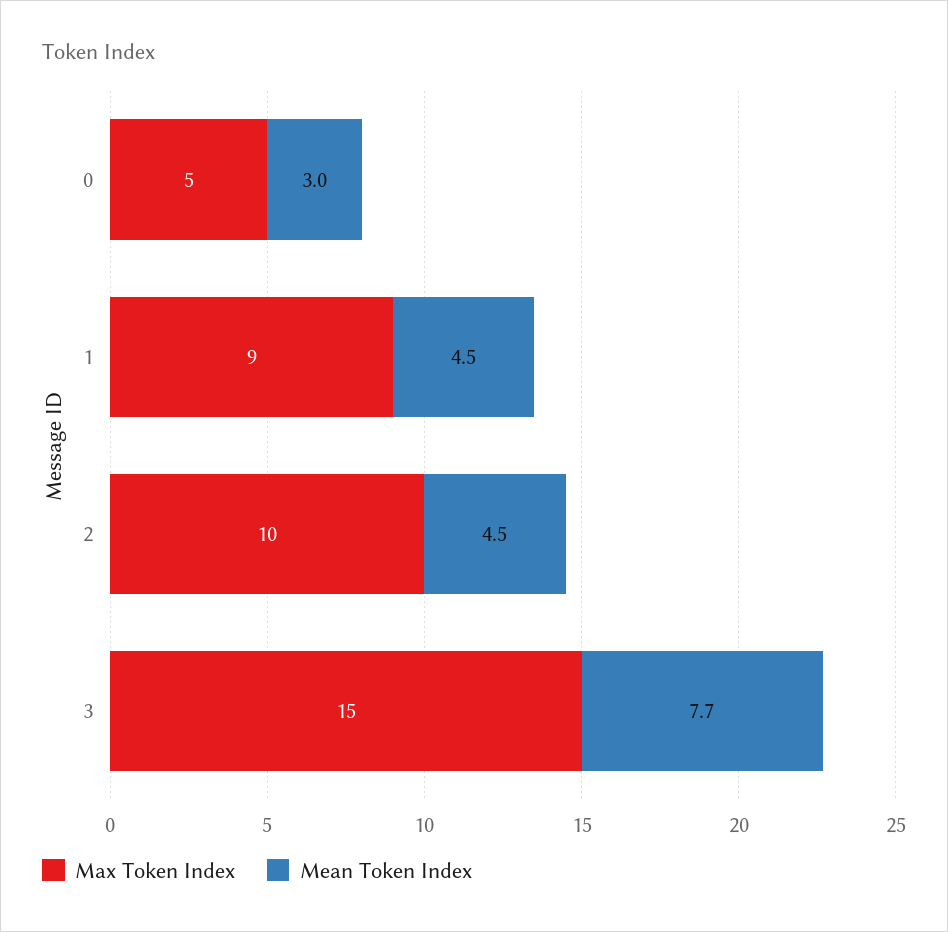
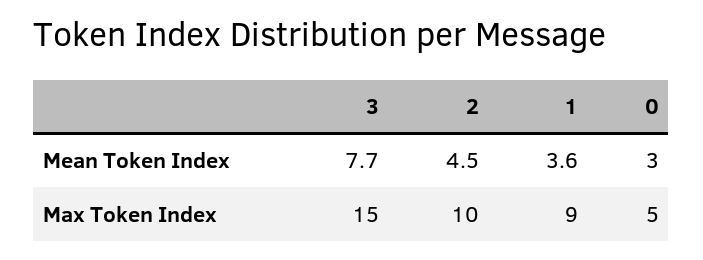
Mean Token Index, 1: 4.5 -> 3.6

